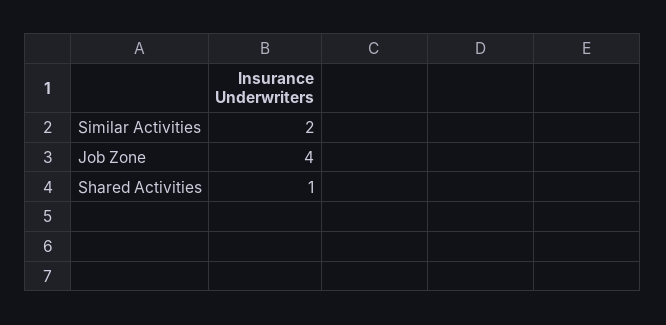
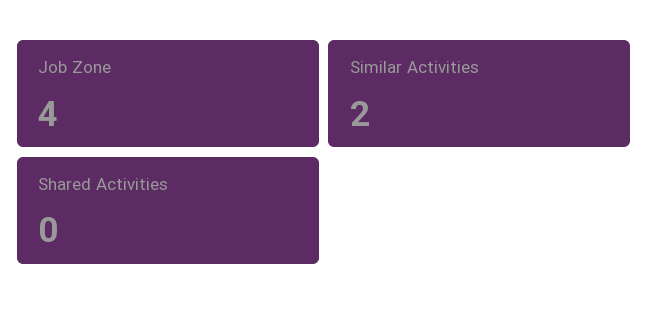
Shared Activities: 1 -> 0

